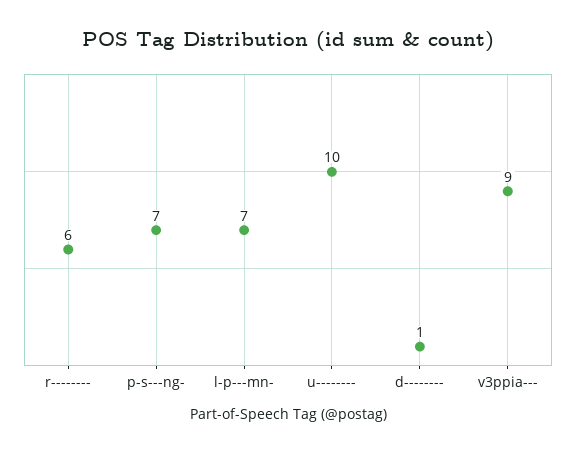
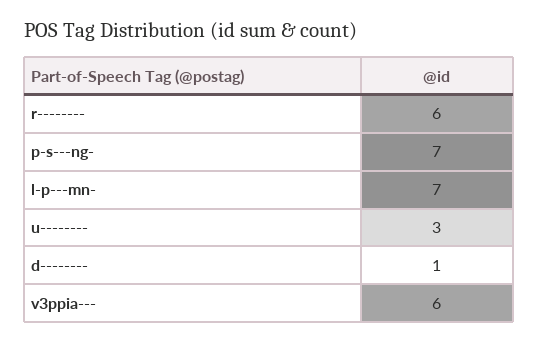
u--------: 10 -> 3
v3ppia---: 9 -> 6

